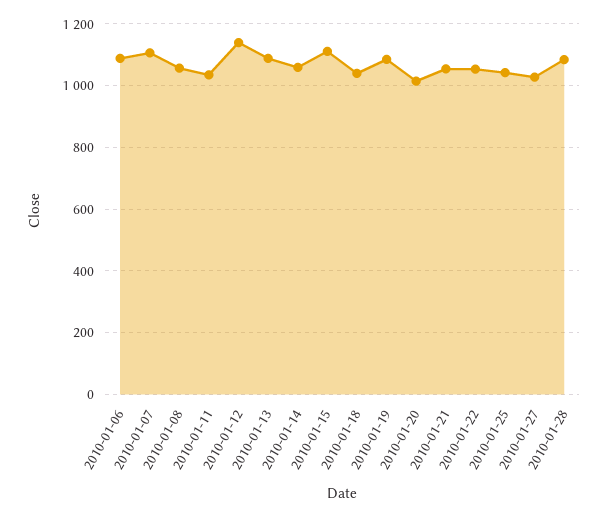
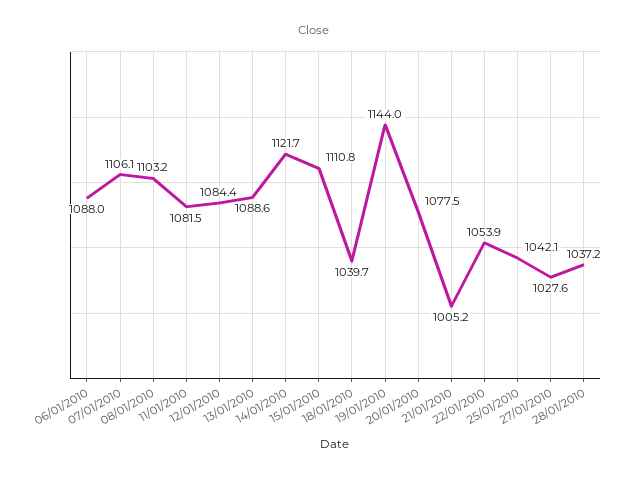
2010-01-08: 1060 -> 1103.2
2010-01-11: 1040 -> 1081.5
2010-01-12: 1140 -> 1084.4
2010-01-14: 1060 -> 1121.7
2010-01-19: 1080 -> 1144
2010-01-20: 1020 -> 1077.5
2010-01-21: 1060 -> 1005.2
2010-01-28: 1080 -> 1037.2

